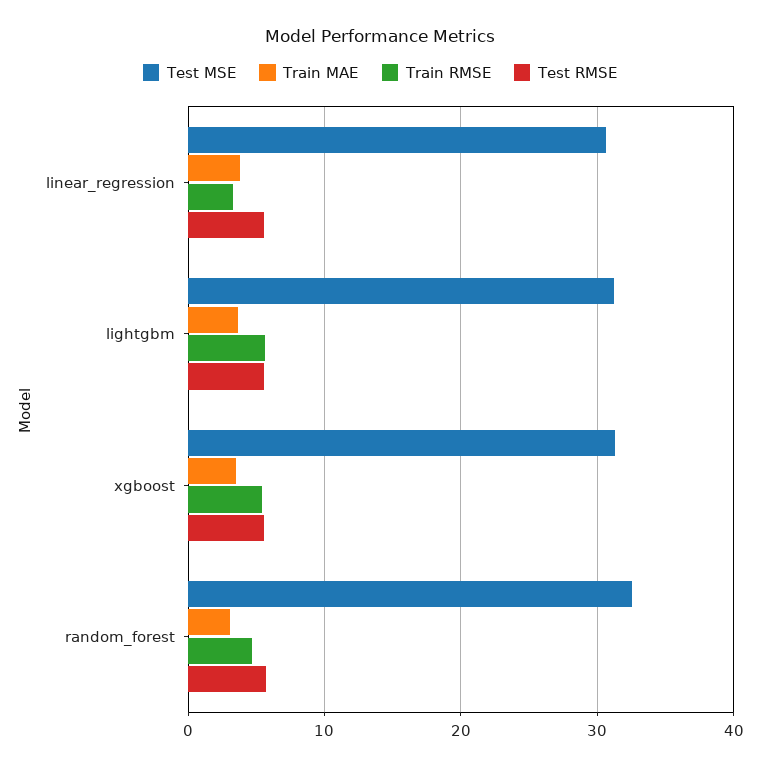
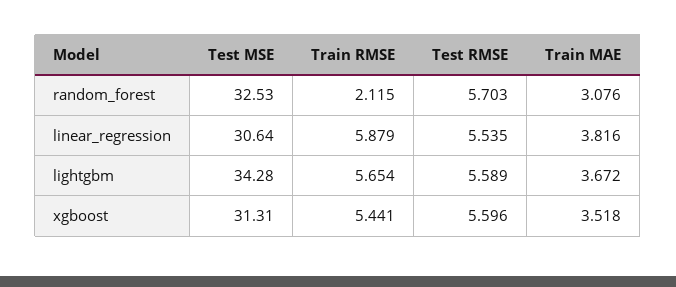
Train RMSE, linear_regression: 3 -> 5.879
Test MSE, lightgbm: 31 -> 34.28
Train RMSE, random_forest: 5 -> 2.115

